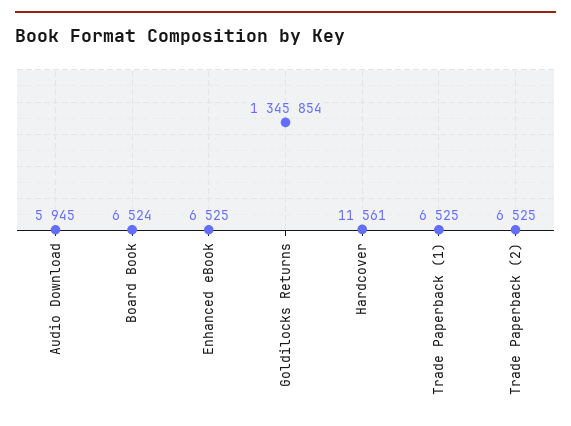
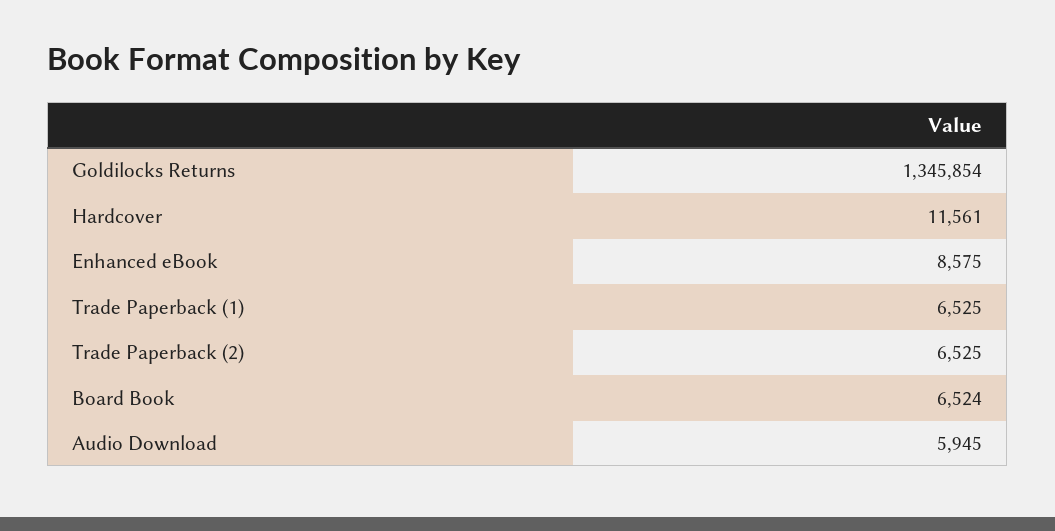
Enhanced eBook: 6525 -> 8575

